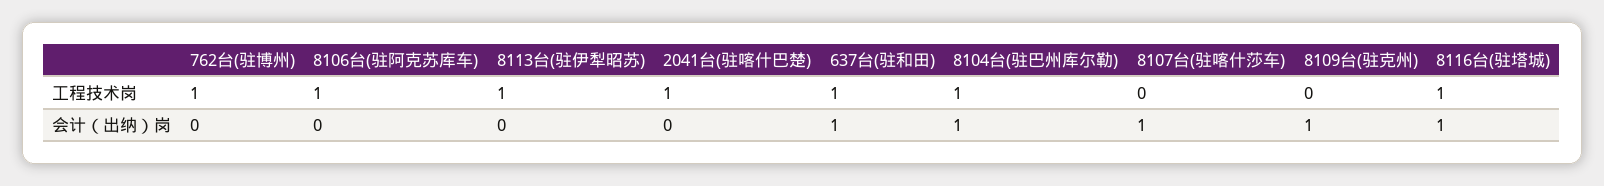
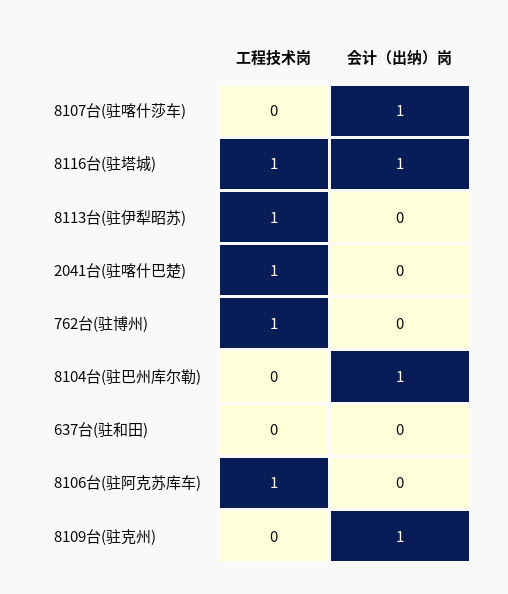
637台(驻和田), 工程技术岗: 1 -> 0
8104台(驻巴州库尔勒), 工程技术岗: 1 -> 0
637台(驻和田), 会计（出纳）岗: 1 -> 0

